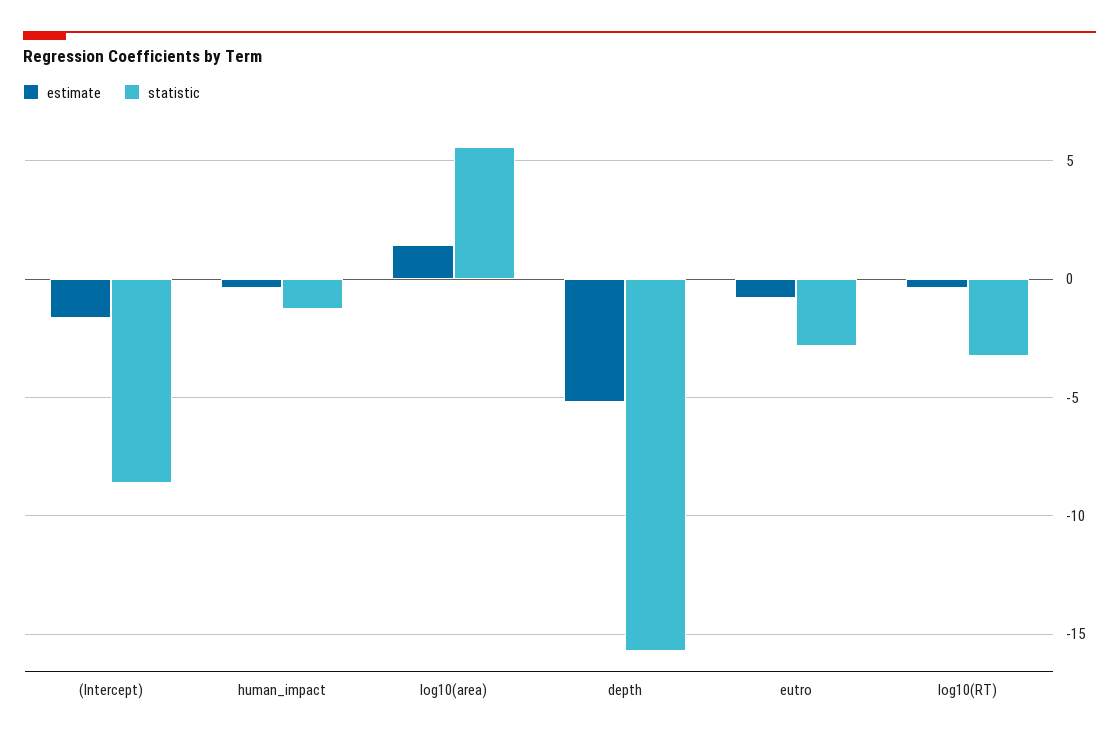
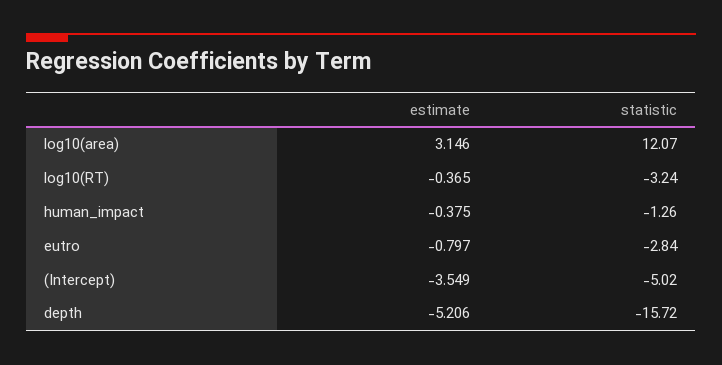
estimate, (Intercept): -1.5 -> -3.549
statistic, (Intercept): -8.5 -> -5.02
estimate, log10(area): 1.5 -> 3.146
statistic, log10(area): 5.5 -> 12.07

